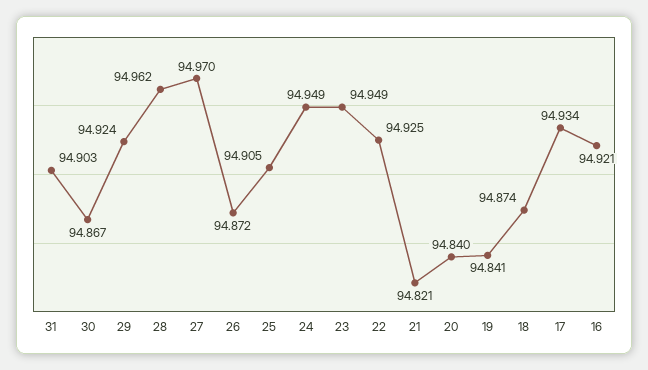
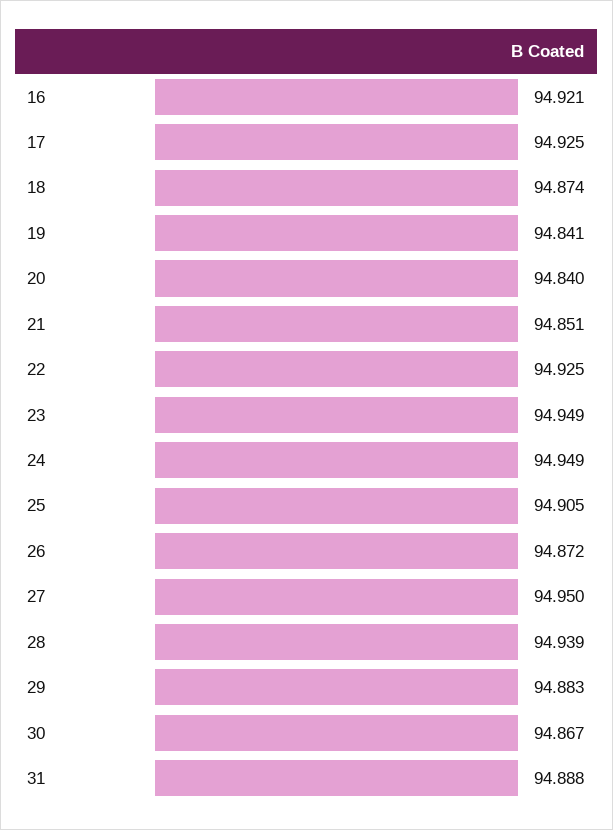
31: 94.903 -> 94.888
29: 94.924 -> 94.883
28: 94.962 -> 94.939
27: 94.97 -> 94.95
21: 94.821 -> 94.851
17: 94.934 -> 94.925

